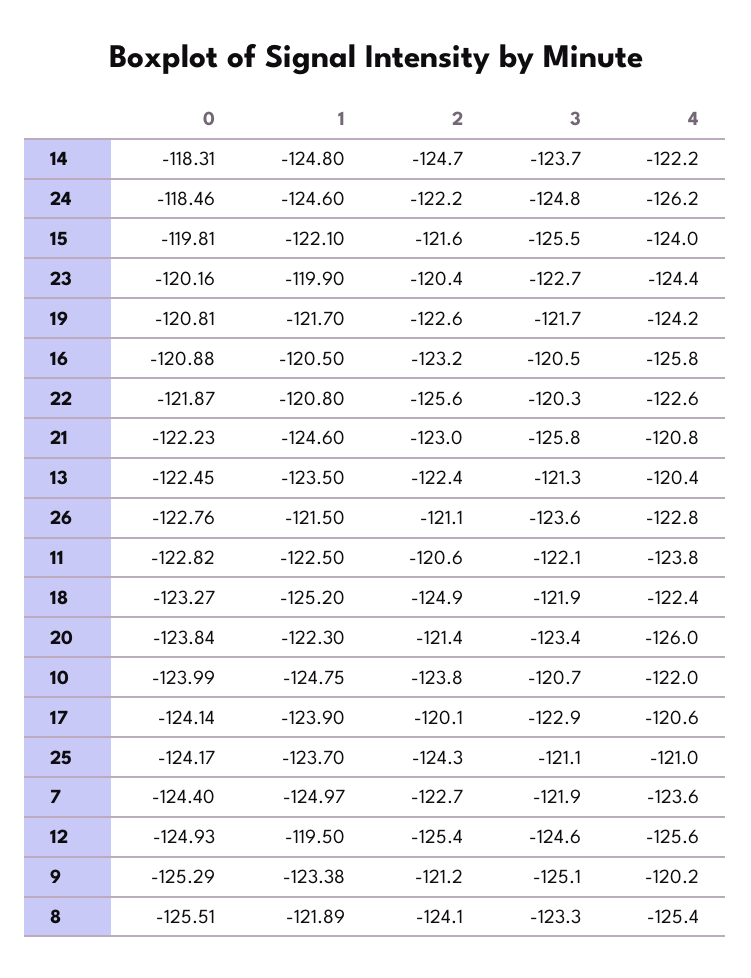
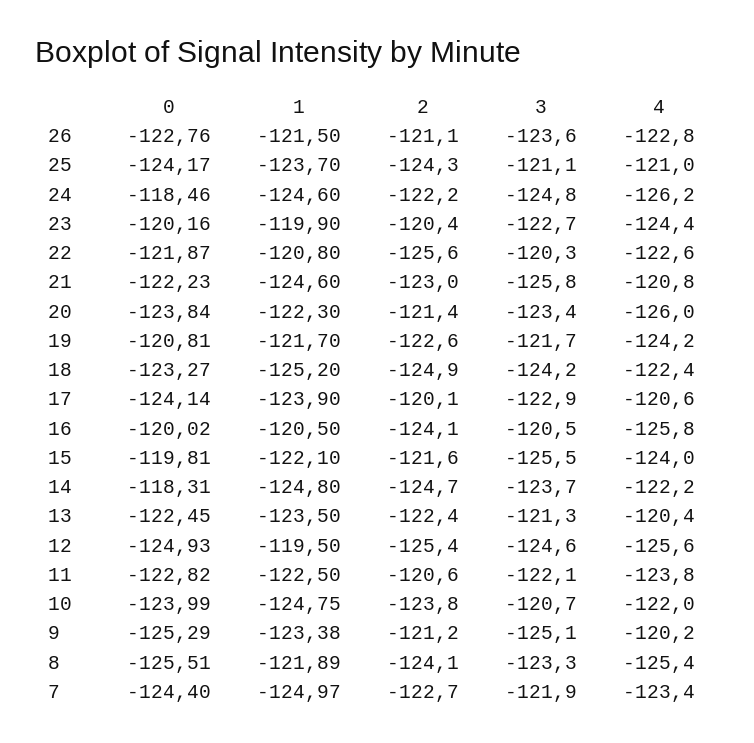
0, 16: -120.88 -> -120.02
2, 16: -123.2 -> -124.1
3, 18: -121.9 -> -124.2
4, 7: -123.6 -> -123.4

